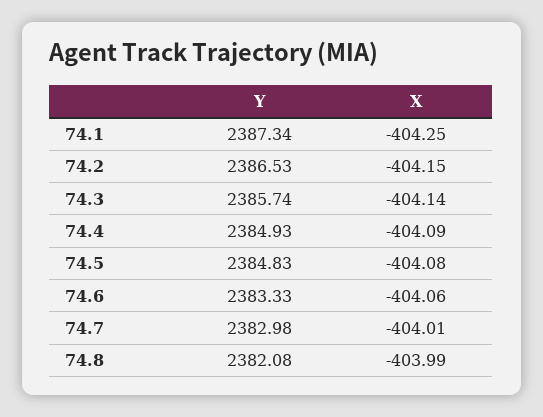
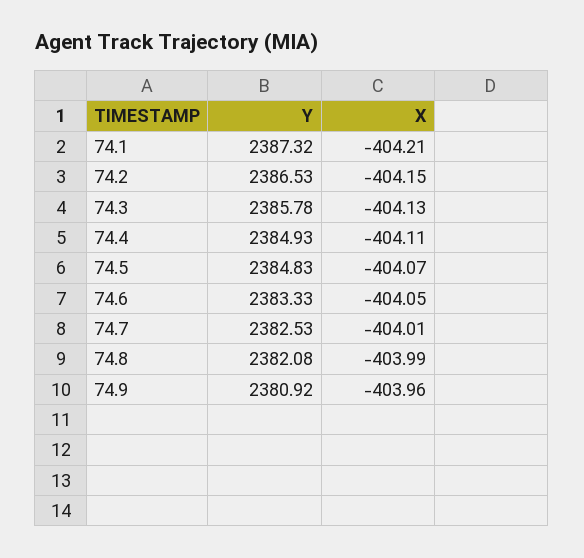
Y, 74.1: 2387.34 -> 2387.32
X, 74.1: -404.25 -> -404.21
Y, 74.3: 2385.74 -> 2385.78
X, 74.3: -404.14 -> -404.13
X, 74.4: -404.09 -> -404.11
X, 74.5: -404.08 -> -404.07
X, 74.6: -404.06 -> -404.05
Y, 74.7: 2382.98 -> 2382.53
Y, 74.9: none -> 2380.92
X, 74.9: none -> -403.96

